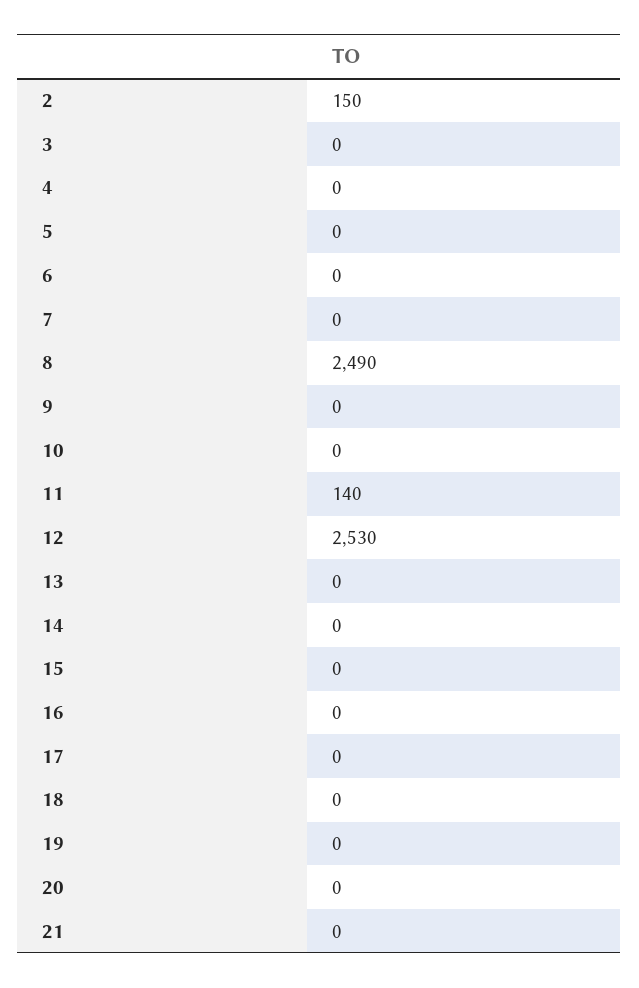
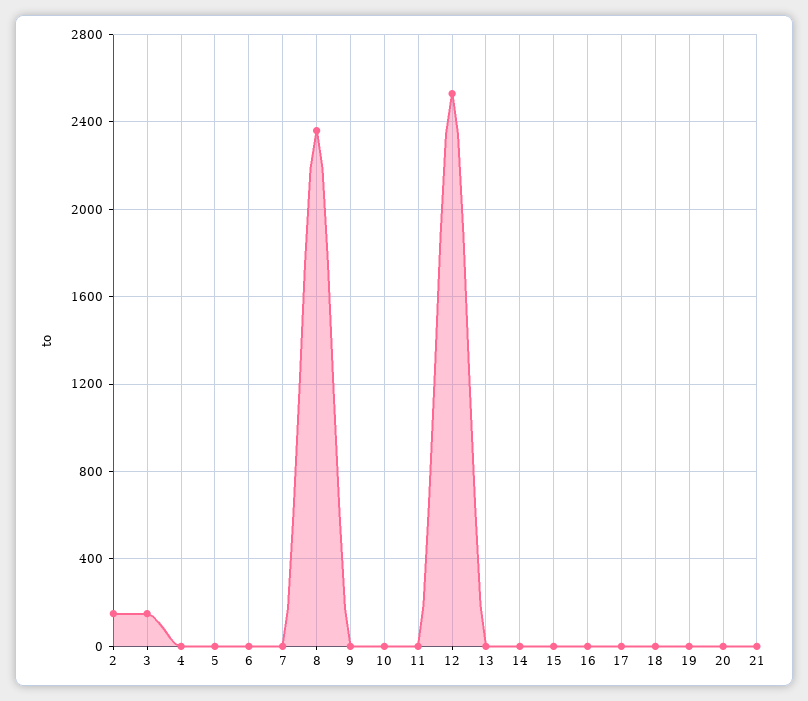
3: 0 -> 150
8: 2490 -> 2350
11: 140 -> 0

